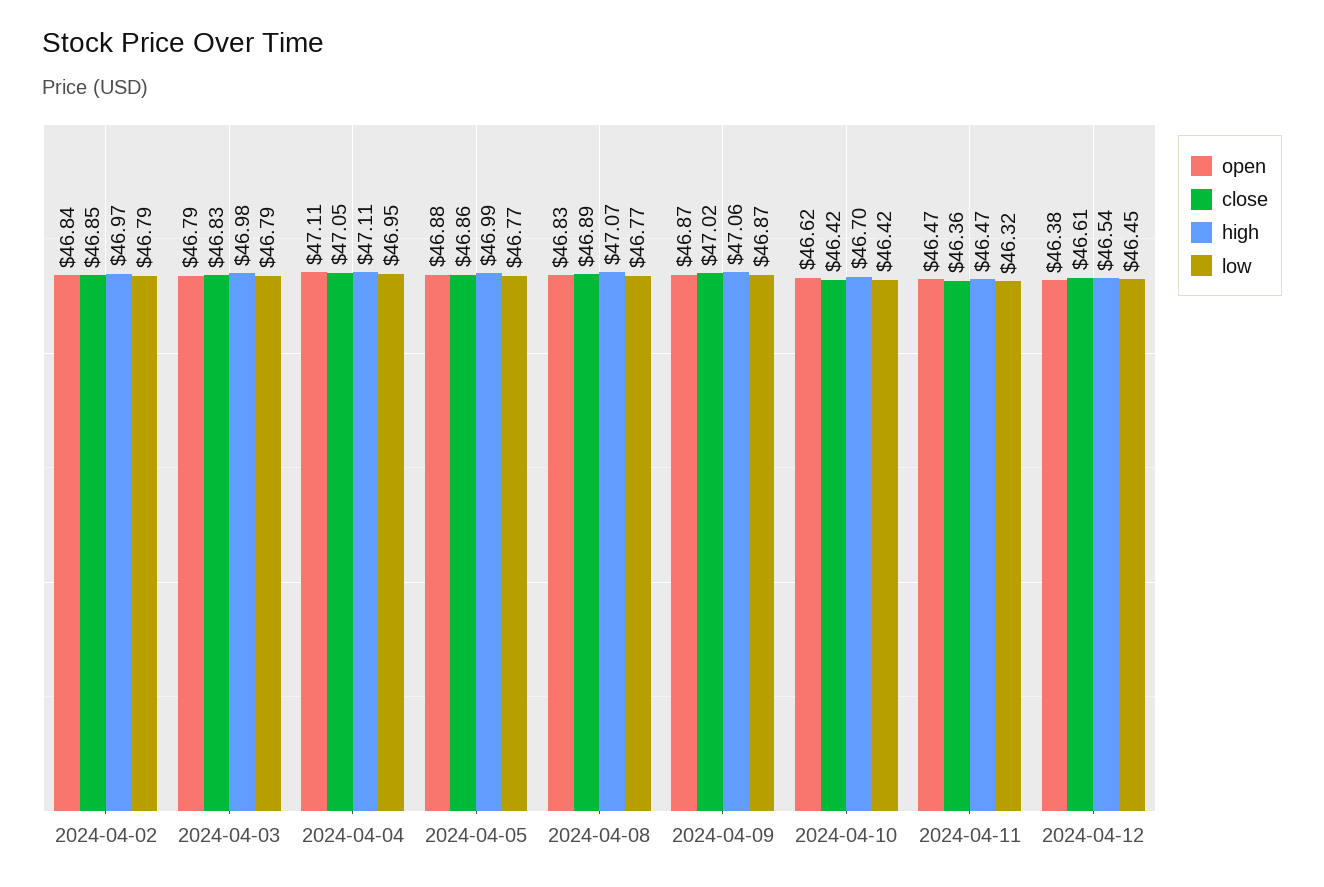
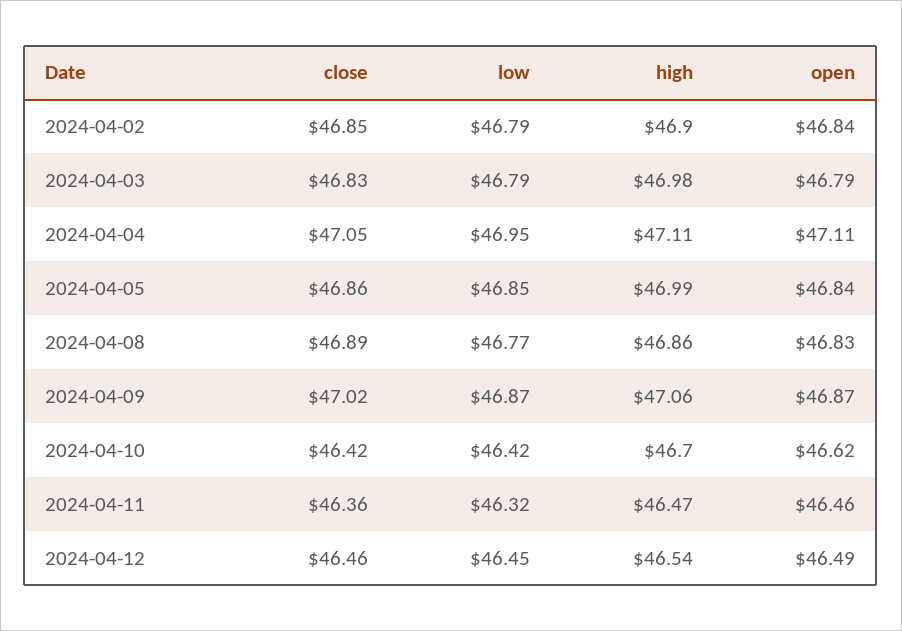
high, 2024-04-02: 46.97 -> 46.9
open, 2024-04-05: 46.88 -> 46.84
low, 2024-04-05: 46.77 -> 46.85
high, 2024-04-08: 47.07 -> 46.86
open, 2024-04-11: 46.47 -> 46.46
open, 2024-04-12: 46.38 -> 46.49
close, 2024-04-12: 46.61 -> 46.46

